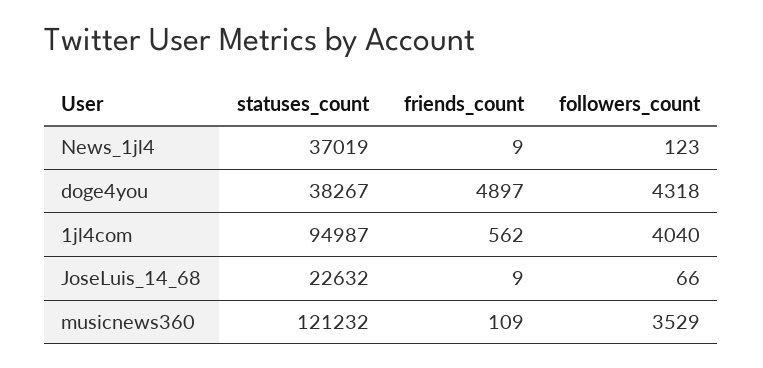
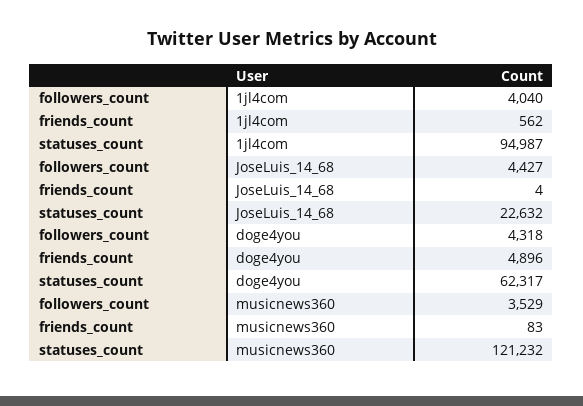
statuses_count, News_1jl4: 37019 -> none
friends_count, News_1jl4: 9 -> none
followers_count, News_1jl4: 123 -> none
statuses_count, doge4you: 38267 -> 62317
friends_count, doge4you: 4897 -> 4896
friends_count, JoseLuis_14_68: 9 -> 4
followers_count, JoseLuis_14_68: 66 -> 4427
friends_count, musicnews360: 109 -> 83

